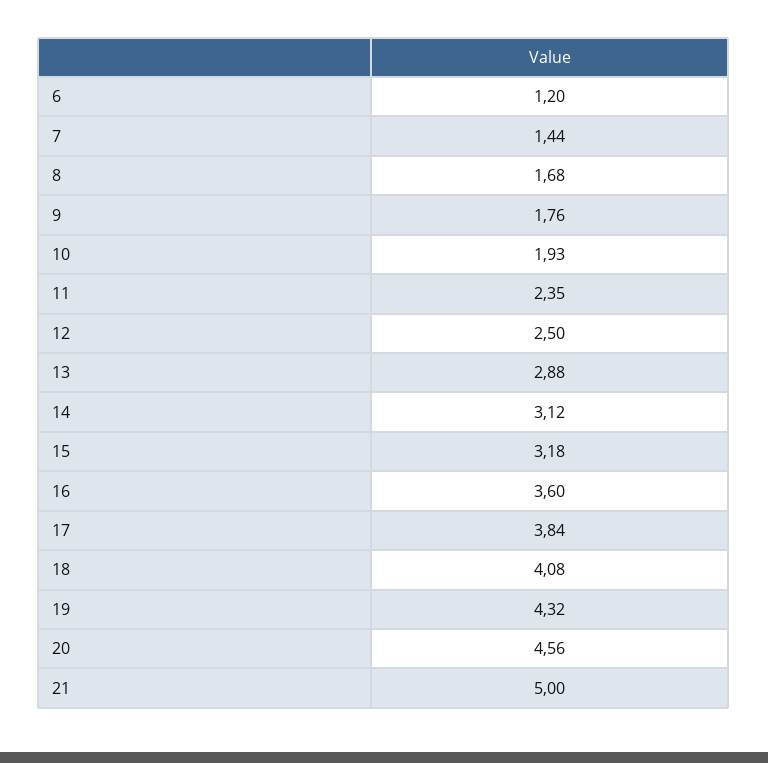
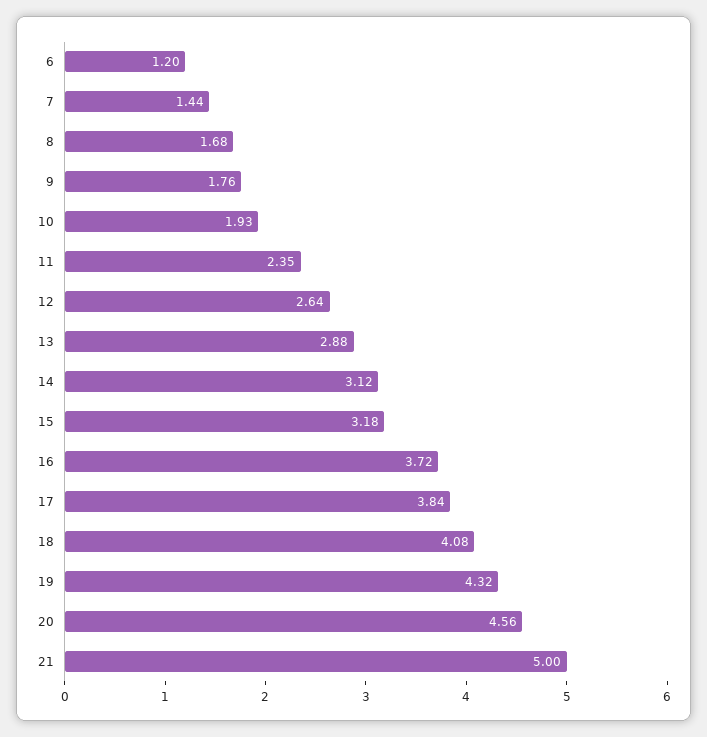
12: 2.5 -> 2.64
16: 3.6 -> 3.72

